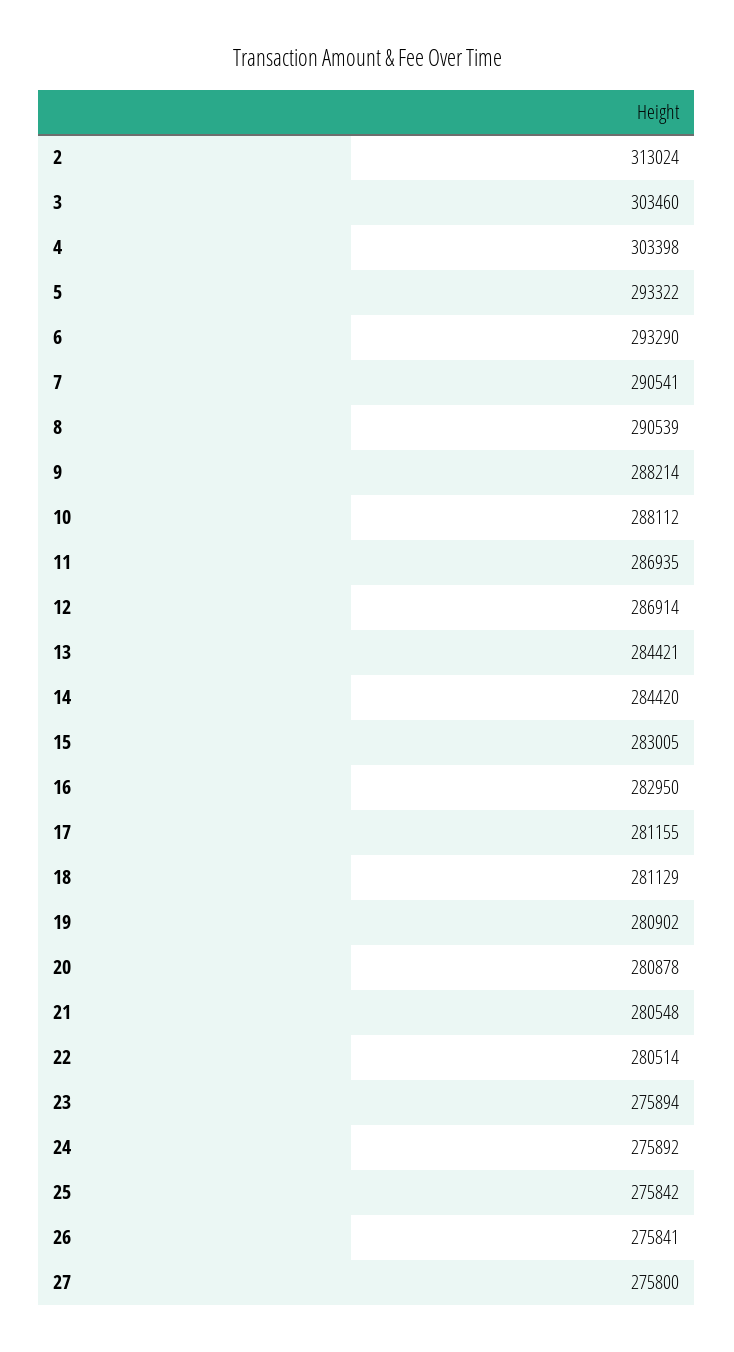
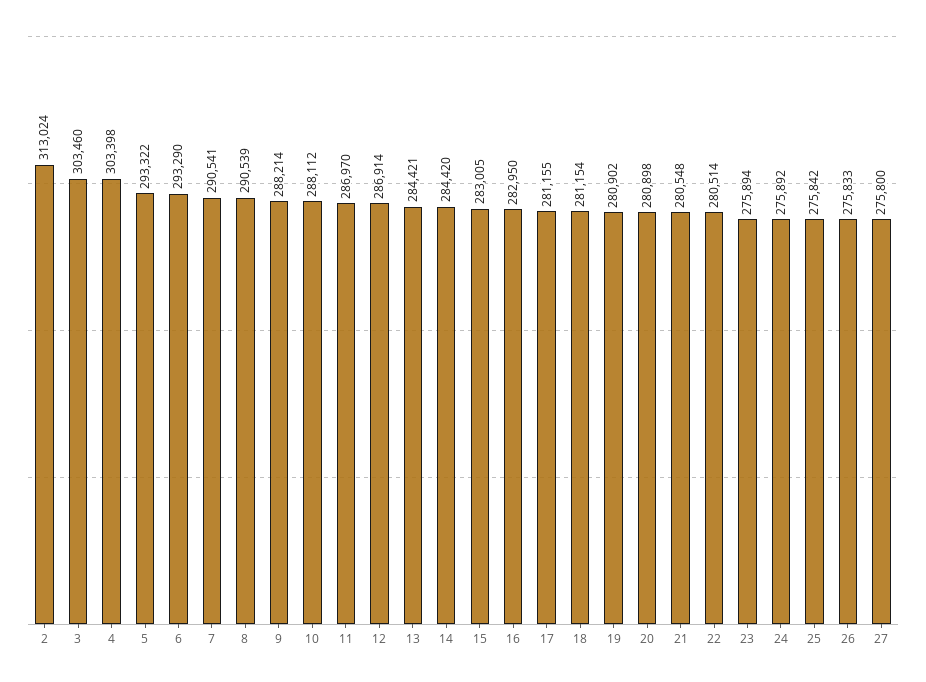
11: 286935 -> 286970
18: 281129 -> 281154
20: 280878 -> 280898
26: 275841 -> 275833

